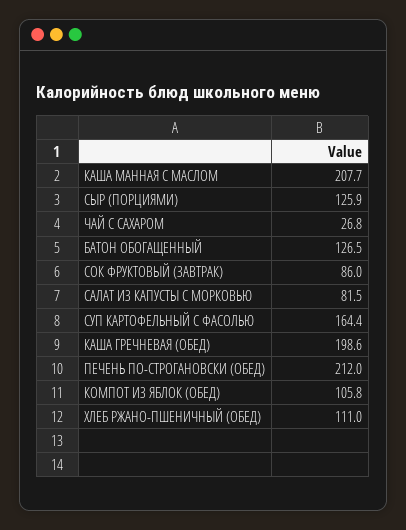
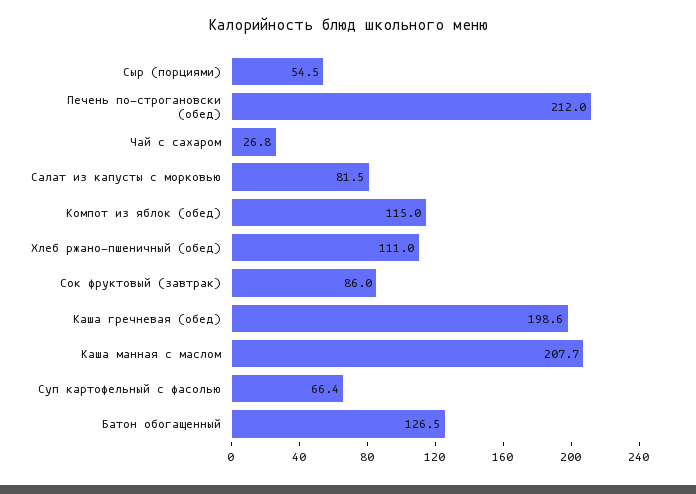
СЫР (ПОРЦИЯМИ): 125.9 -> 54.5
СУП КАРТОФЕЛЬНЫЙ С ФАСОЛЬЮ: 164.4 -> 66.4
КОМПОТ ИЗ ЯБЛОК (ОБЕД): 105.8 -> 115

